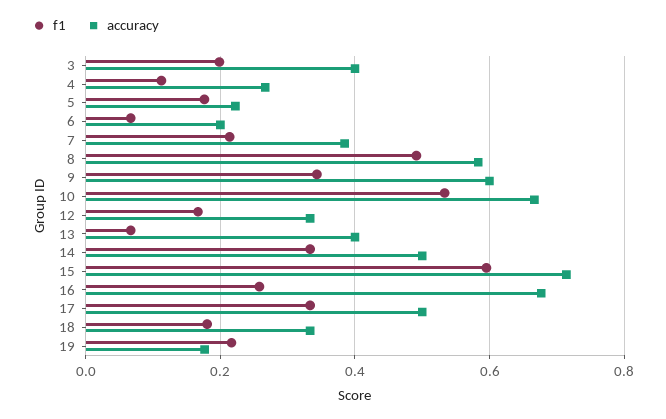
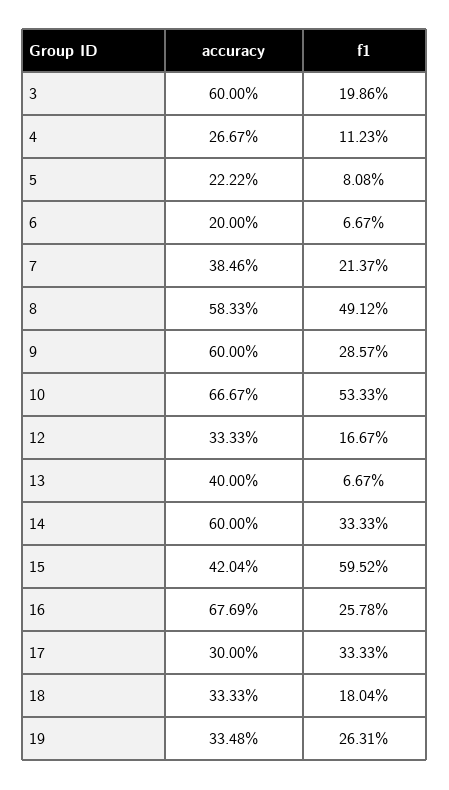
accuracy, 3: 0.4 -> 0.6
f1, 5: 0.18 -> 0.0808
f1, 9: 0.34 -> 0.2857
accuracy, 14: 0.5 -> 0.6
accuracy, 15: 0.72 -> 0.4204
accuracy, 17: 0.5 -> 0.3
f1, 19: 0.22 -> 0.2631
accuracy, 19: 0.18 -> 0.3348

